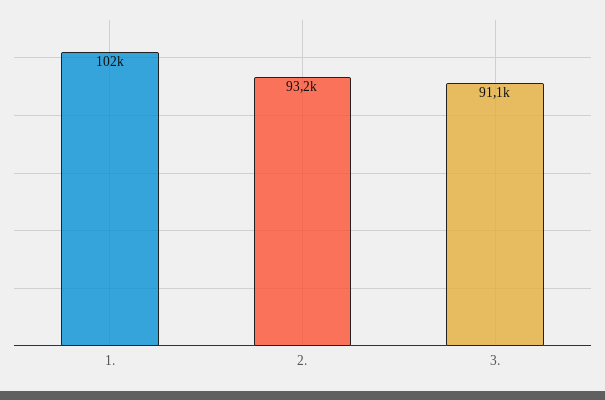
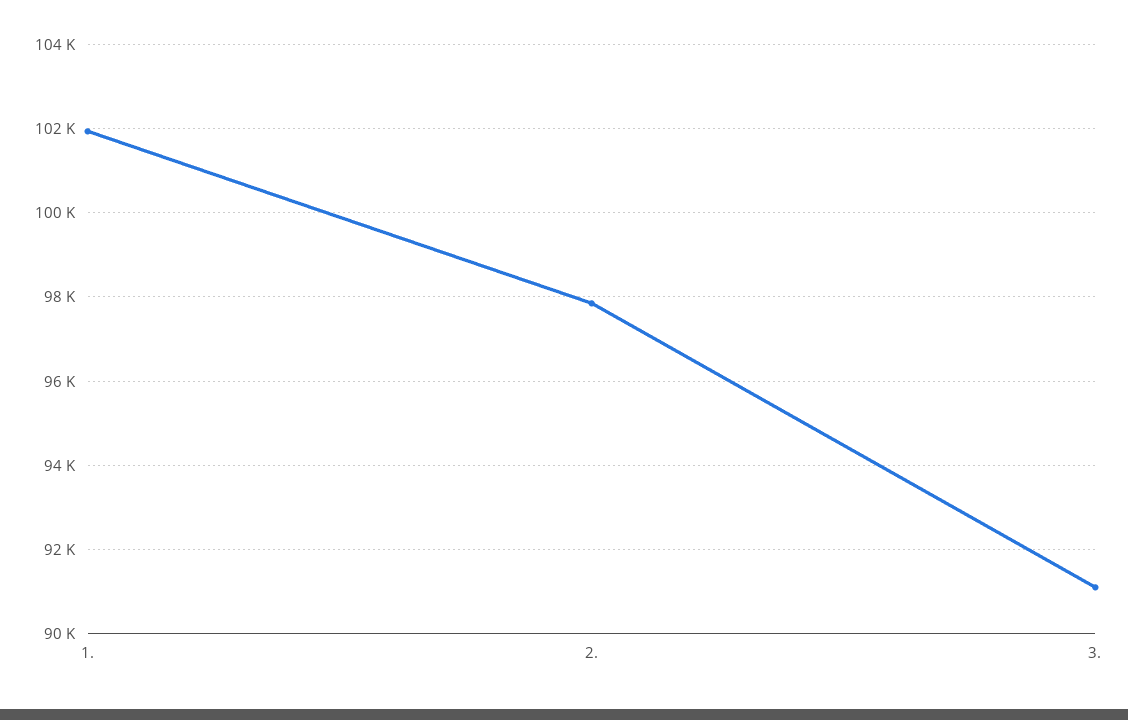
2.: 93200 -> 97800

